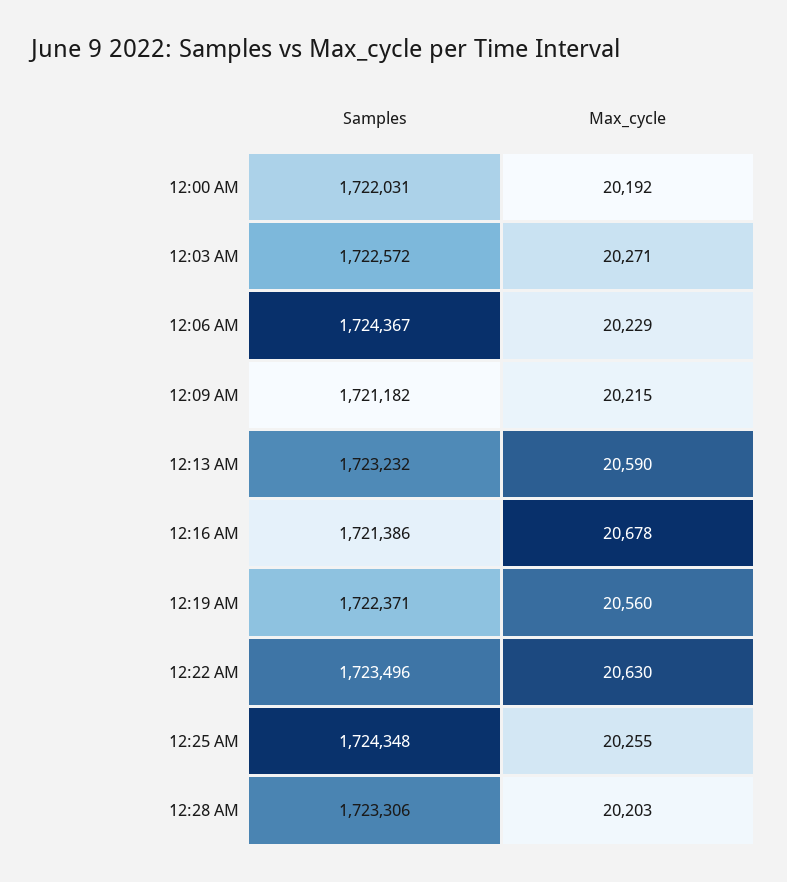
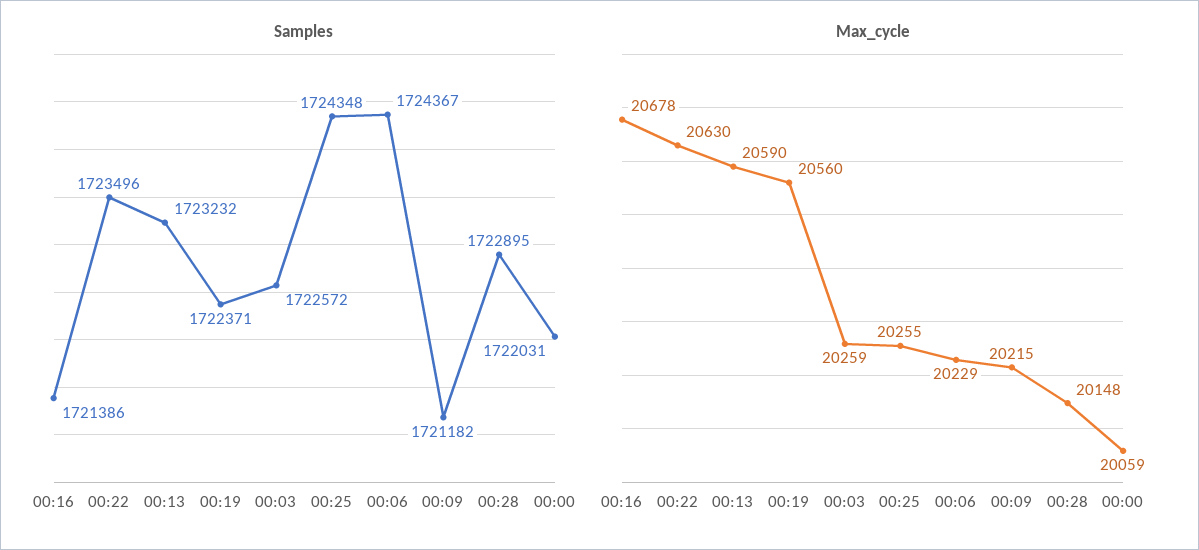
Max_cycle, 12:00 AM: 20192 -> 20059
Max_cycle, 12:03 AM: 20271 -> 20259
Samples, 12:28 AM: 1723306 -> 1722895
Max_cycle, 12:28 AM: 20203 -> 20148

